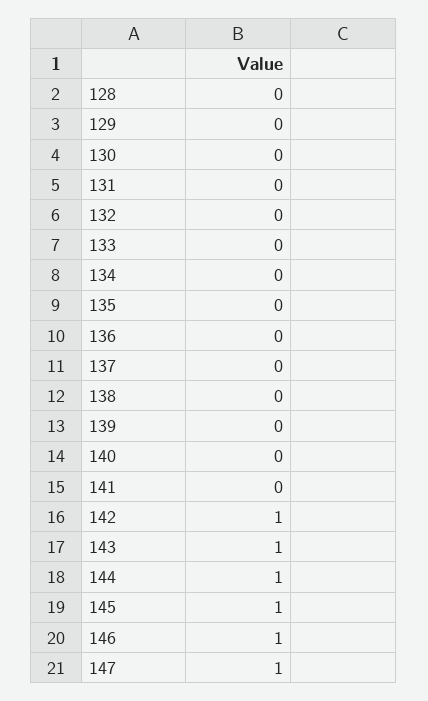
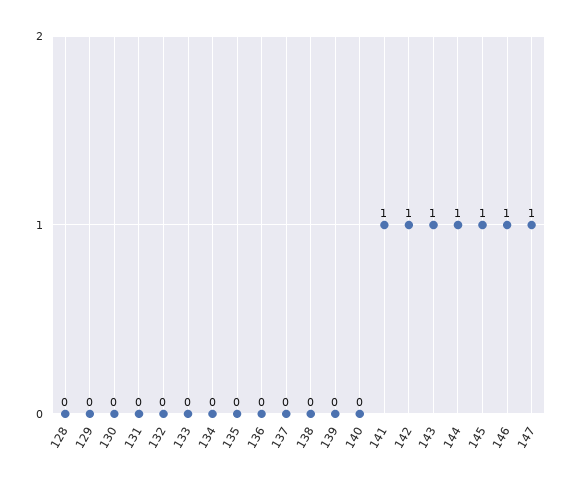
141: 0 -> 1

